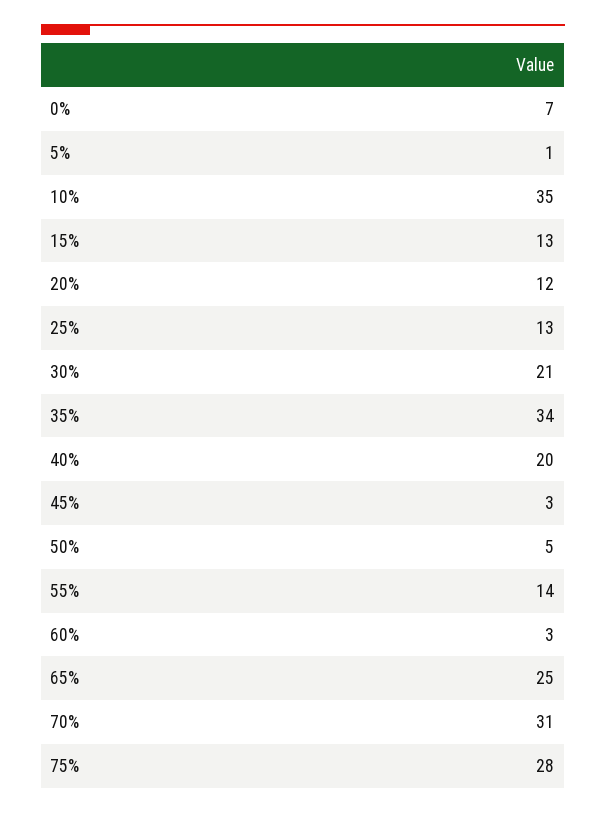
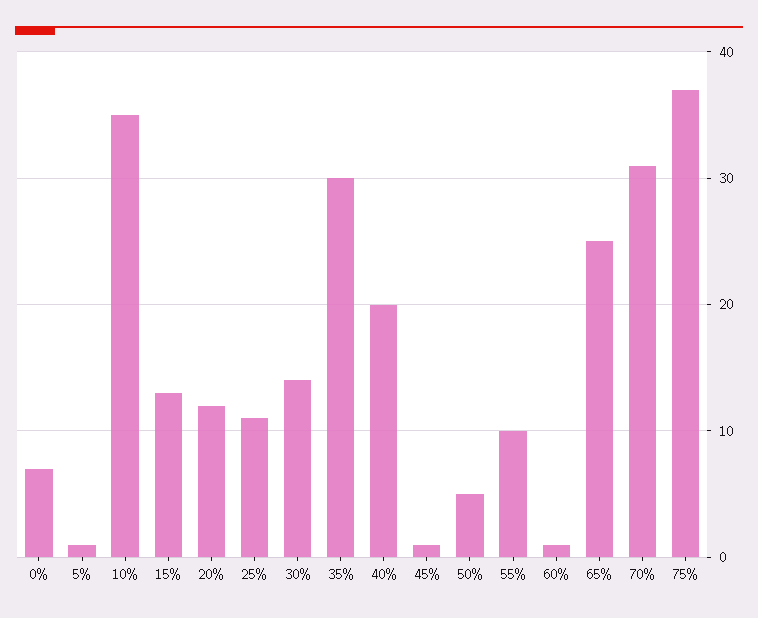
25%: 13 -> 11
30%: 21 -> 14
35%: 34 -> 30
45%: 3 -> 1
55%: 14 -> 10
60%: 3 -> 1
75%: 28 -> 37

